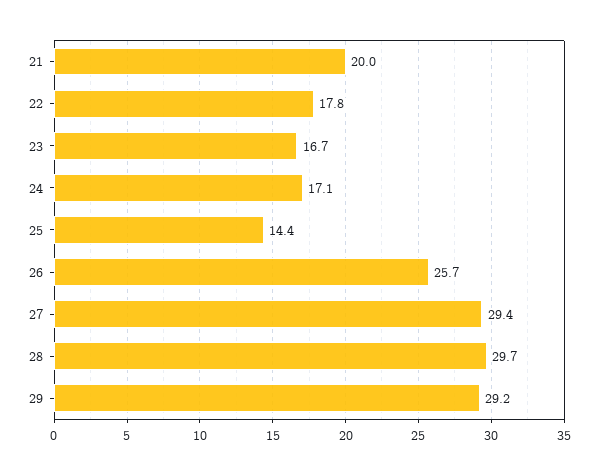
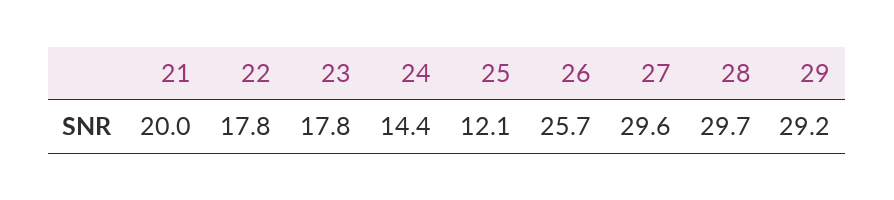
23: 16.7 -> 17.8
24: 17.1 -> 14.4
25: 14.4 -> 12.1
27: 29.4 -> 29.6

